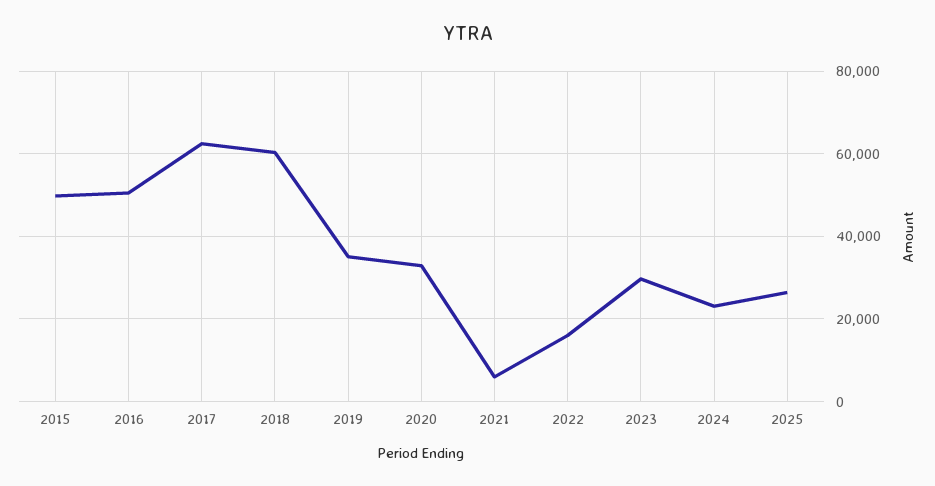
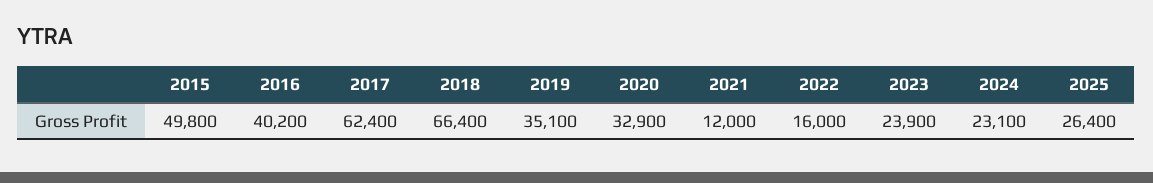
2016: 50000 -> 40200
2018: 60000 -> 66400
2021: 6000 -> 12000
2023: 30000 -> 23900

